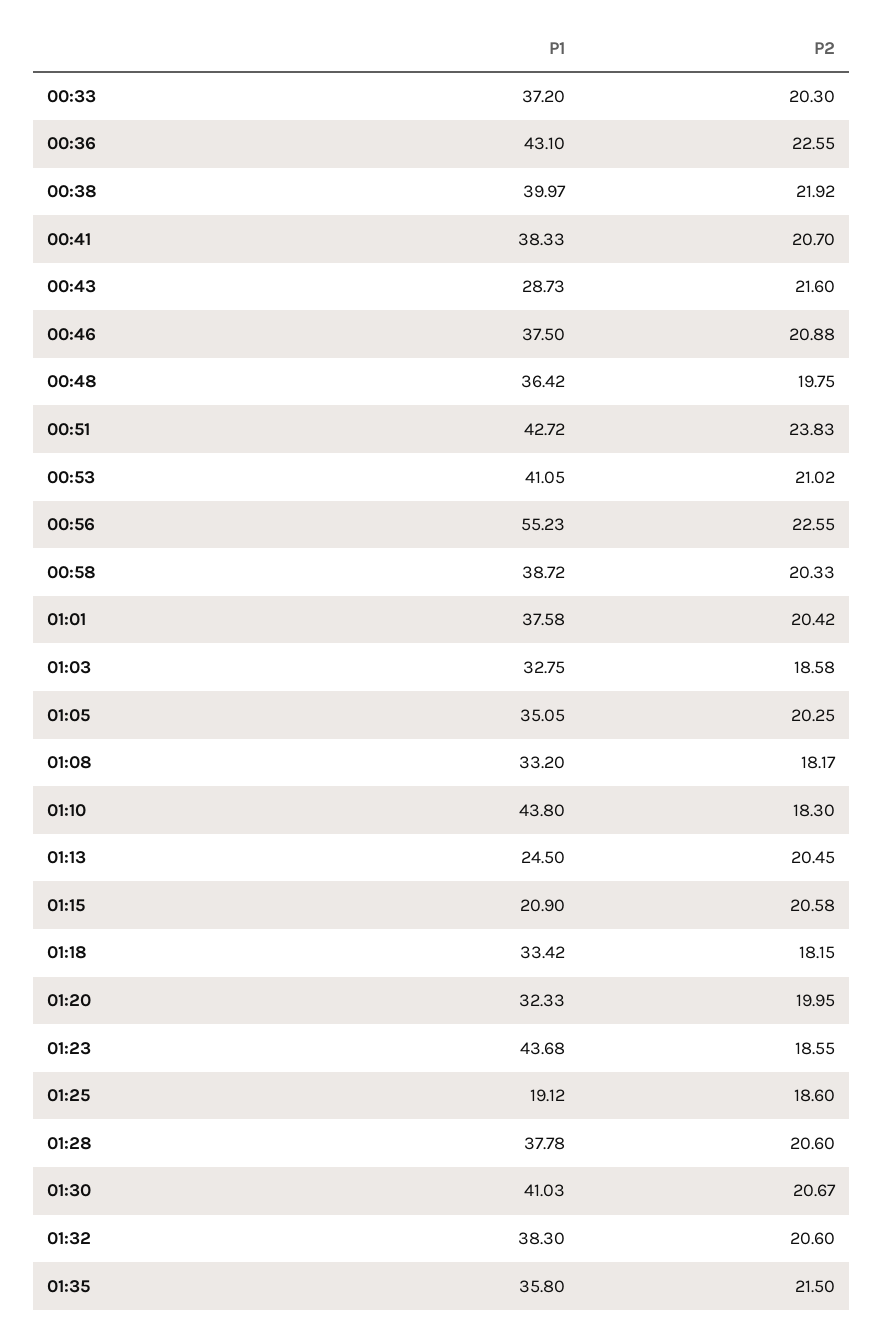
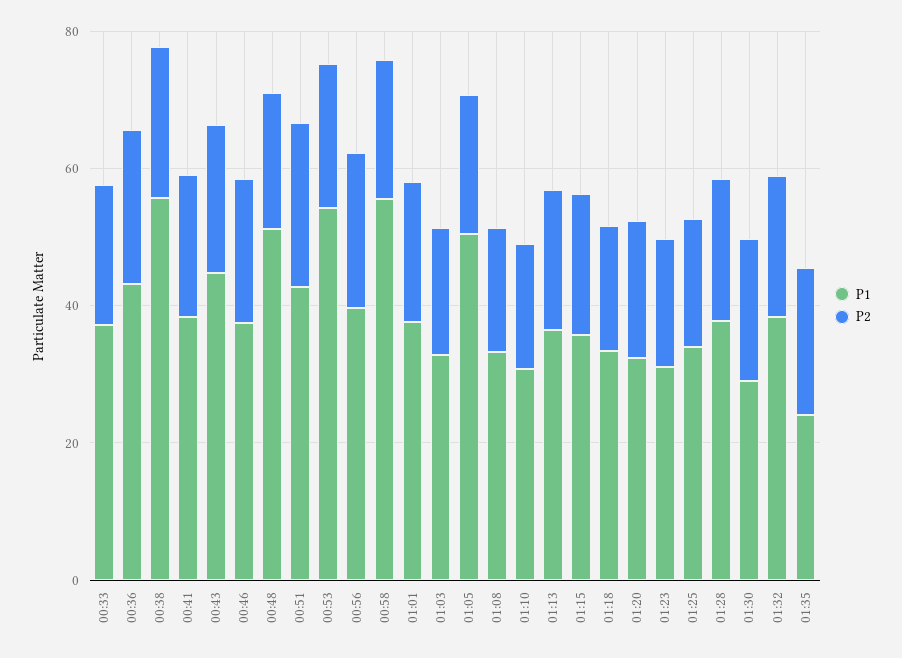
P1, 00:38: 39.97 -> 55
P1, 00:43: 28.73 -> 45
P1, 00:48: 36.42 -> 50
P1, 00:53: 41.05 -> 55
P1, 00:56: 55.23 -> 40
P1, 00:58: 38.72 -> 55
P1, 01:05: 35.05 -> 50
P1, 01:10: 43.8 -> 30
P1, 01:13: 24.5 -> 35
P1, 01:15: 20.9 -> 35
P1, 01:23: 43.68 -> 30
P1, 01:25: 19.12 -> 35
P1, 01:30: 41.03 -> 30
P1, 01:35: 35.8 -> 25

